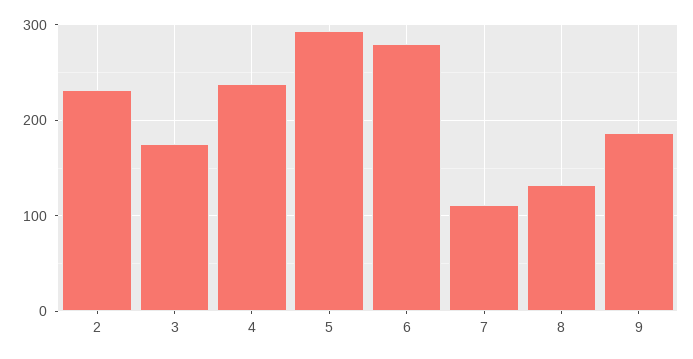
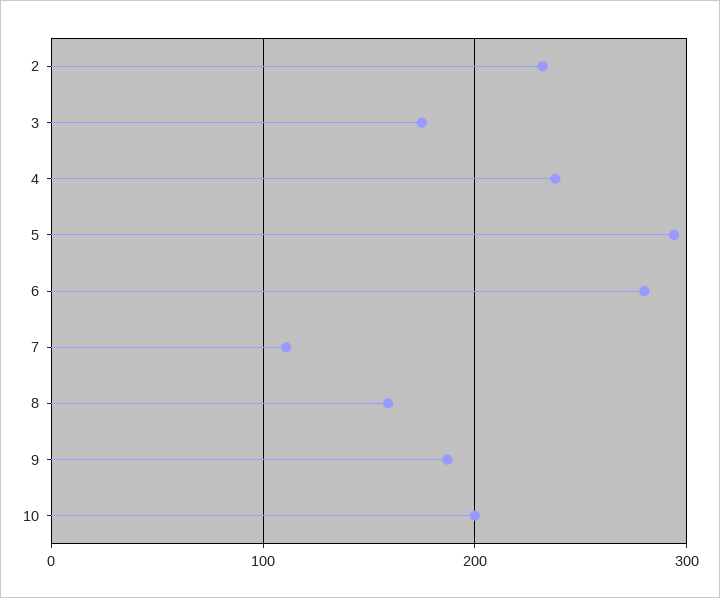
8: 130 -> 160
10: none -> 200

